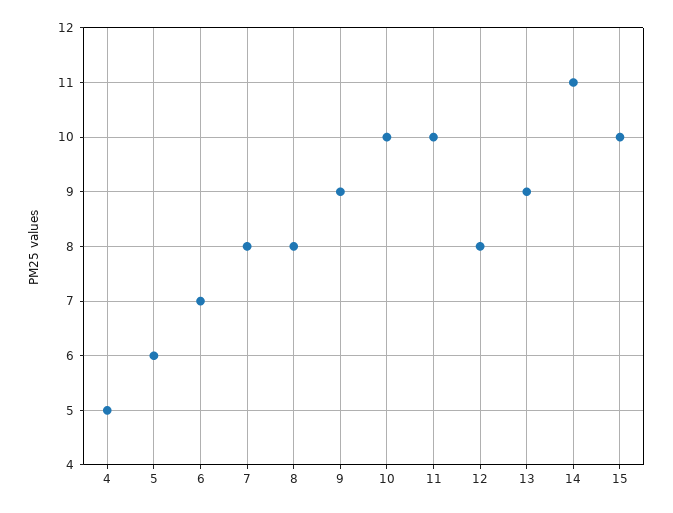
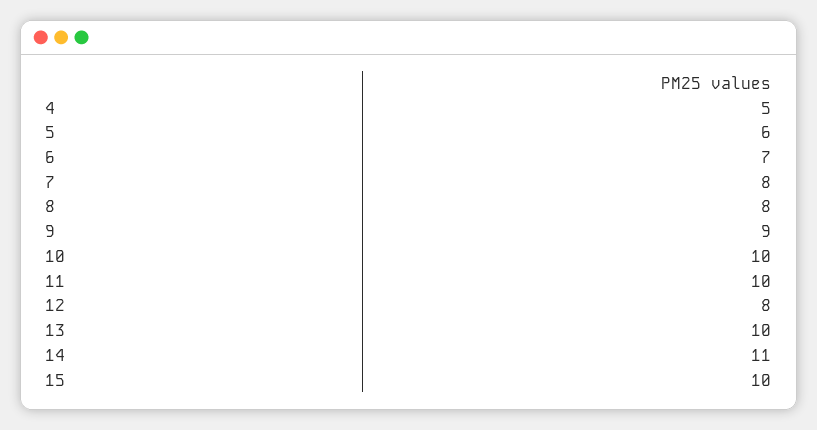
13: 9 -> 10

